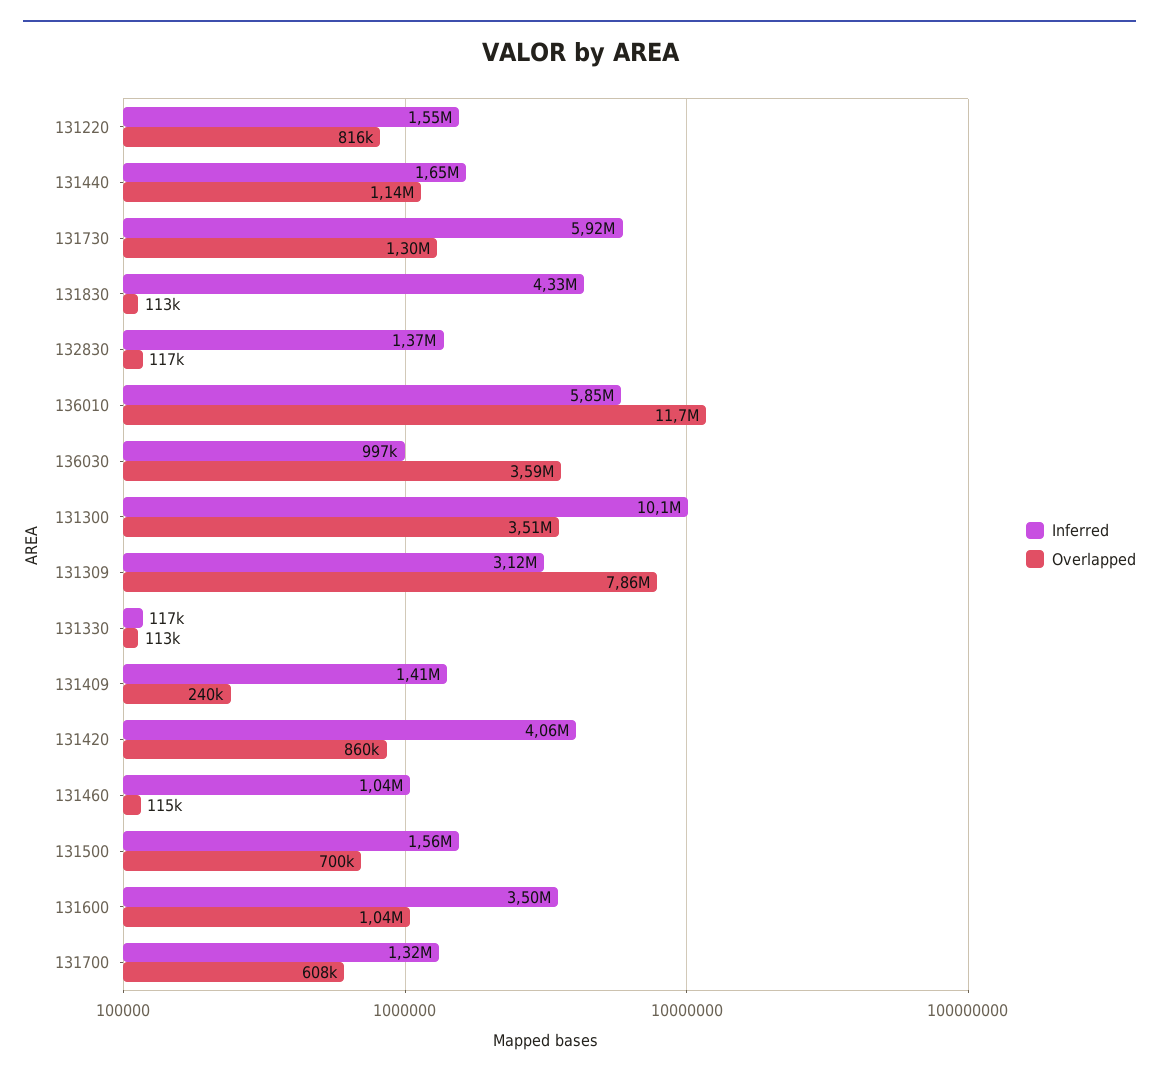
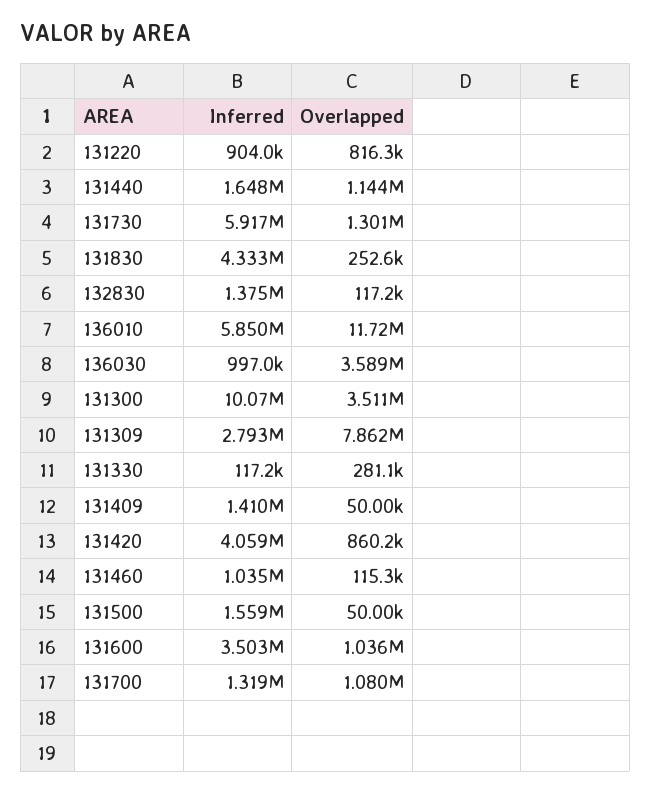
Inferred, 131220: 1550000 -> 904000
Overlapped, 131830: 113000 -> 252600
Inferred, 131309: 3120000 -> 2793000
Overlapped, 131330: 113000 -> 281100
Overlapped, 131409: 240000 -> 50000
Overlapped, 131500: 700000 -> 50000
Overlapped, 131700: 608000 -> 1080000

